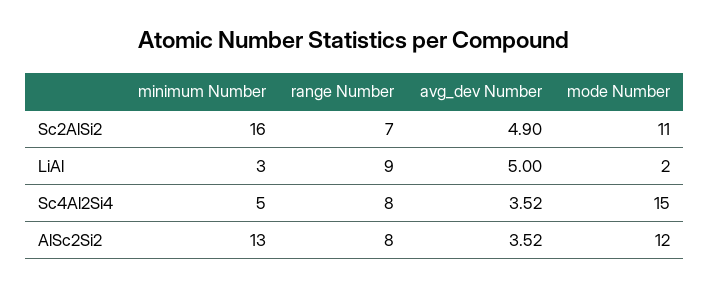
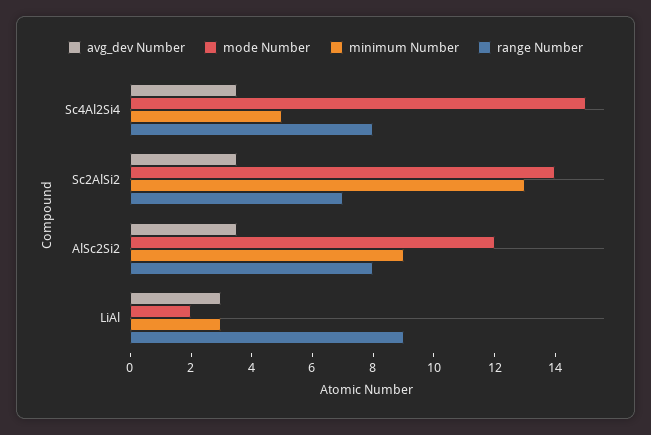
minimum Number, Sc2AlSi2: 16 -> 13
avg_dev Number, Sc2AlSi2: 4.9 -> 3.5
mode Number, Sc2AlSi2: 11 -> 14
avg_dev Number, LiAl: 5 -> 3
minimum Number, AlSc2Si2: 13 -> 9

